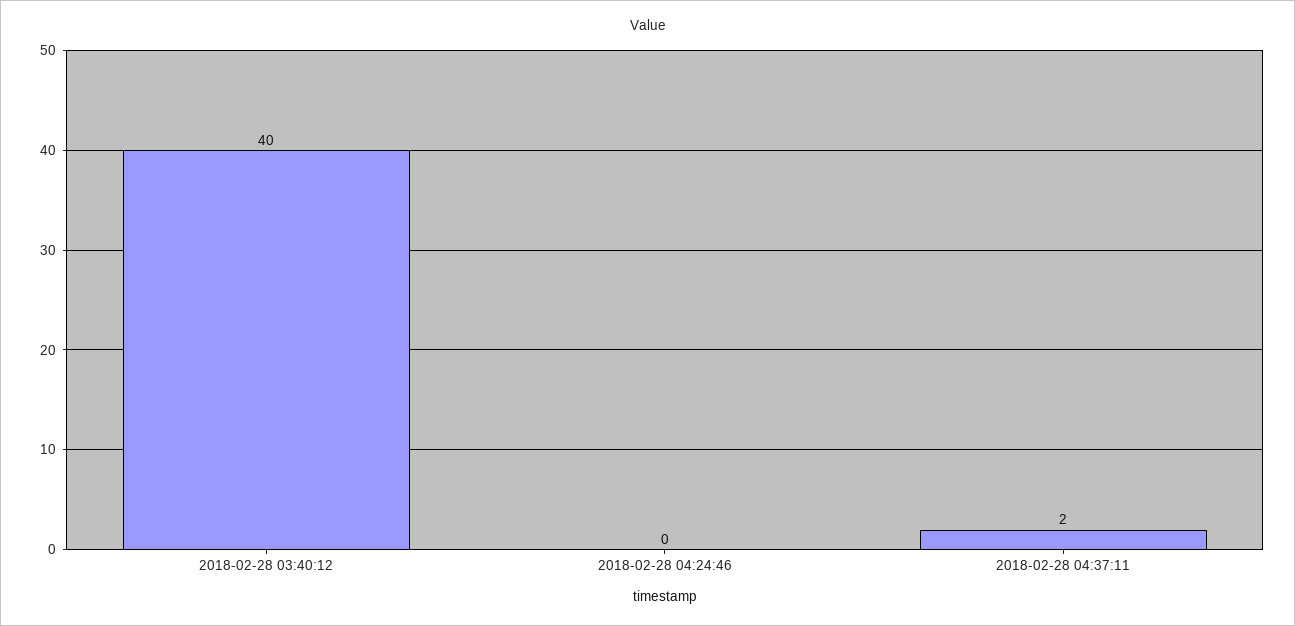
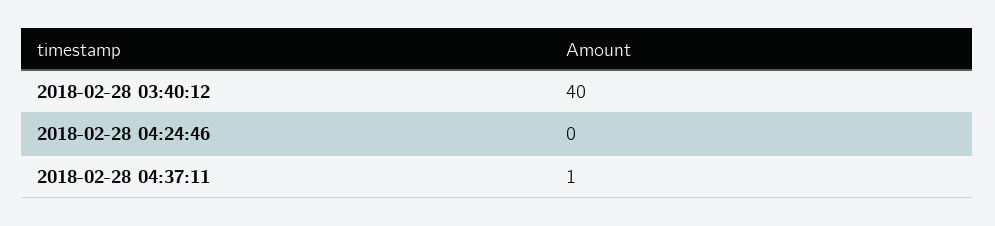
2018-02-28 04:37:11: 2 -> 1

